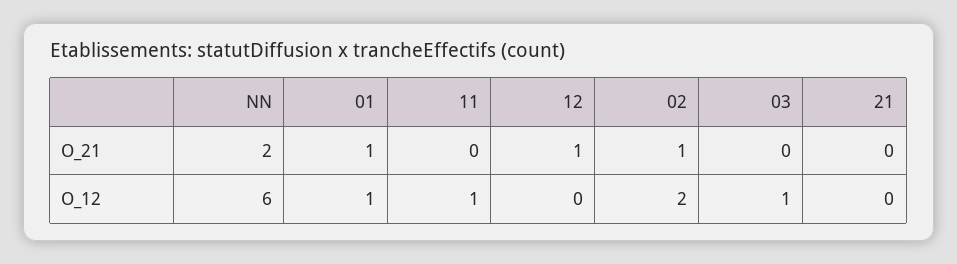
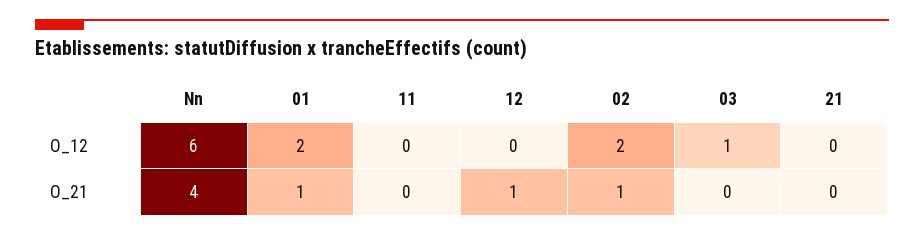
NN, O_21: 2 -> 4
01, O_12: 1 -> 2
11, O_12: 1 -> 0

